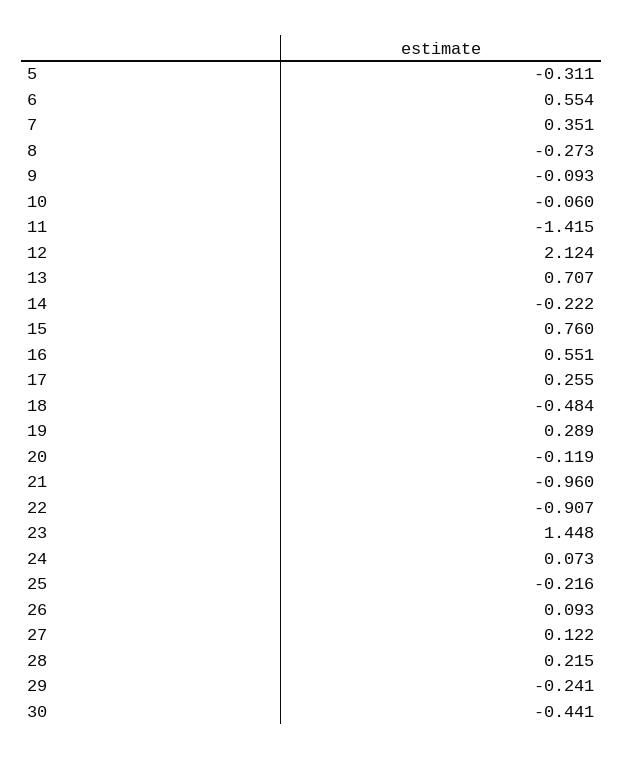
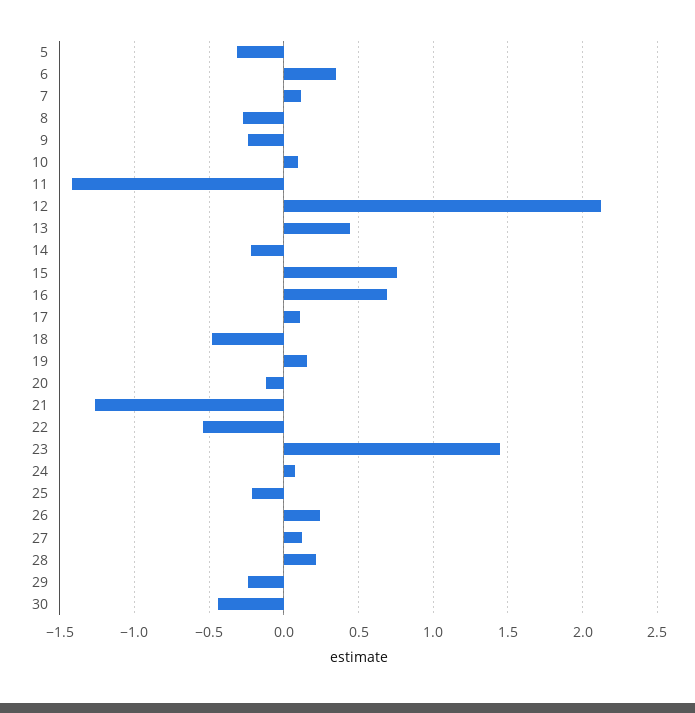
6: 0.554 -> 0.35
7: 0.351 -> 0.1
9: -0.093 -> -0.25
10: -0.06 -> 0.1
13: 0.707 -> 0.45
16: 0.551 -> 0.7
17: 0.255 -> 0.1
19: 0.289 -> 0.15
21: -0.96 -> -1.25
22: -0.907 -> -0.55
26: 0.093 -> 0.25

